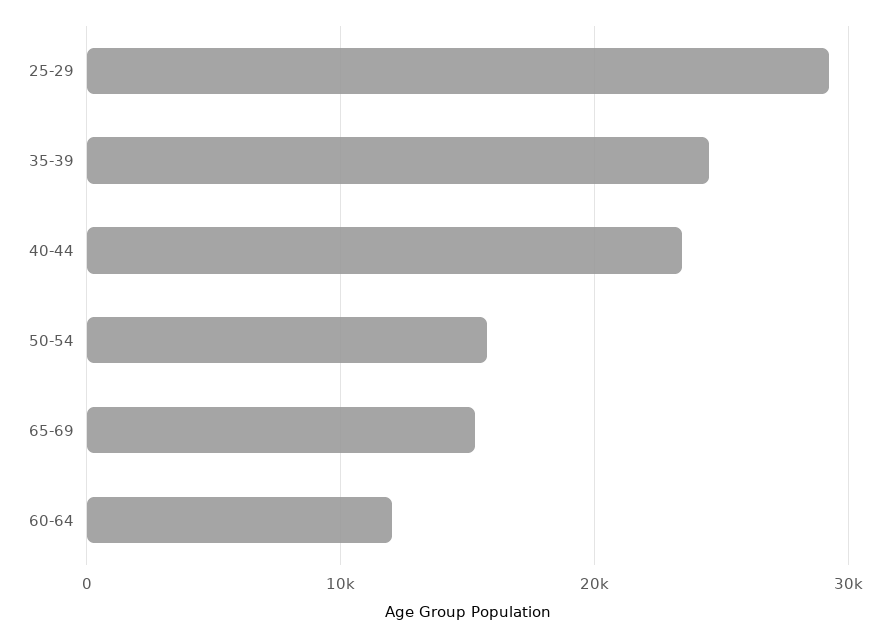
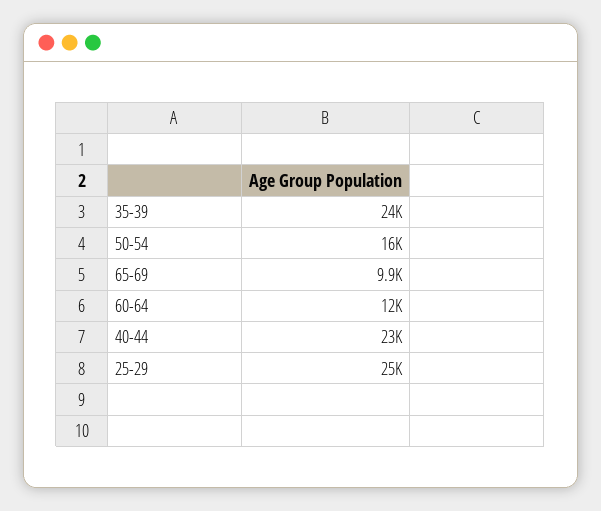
25-29: 29000 -> 25000
65-69: 15000 -> 9900

